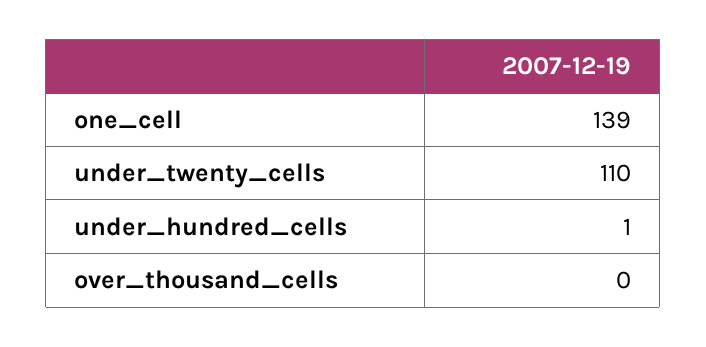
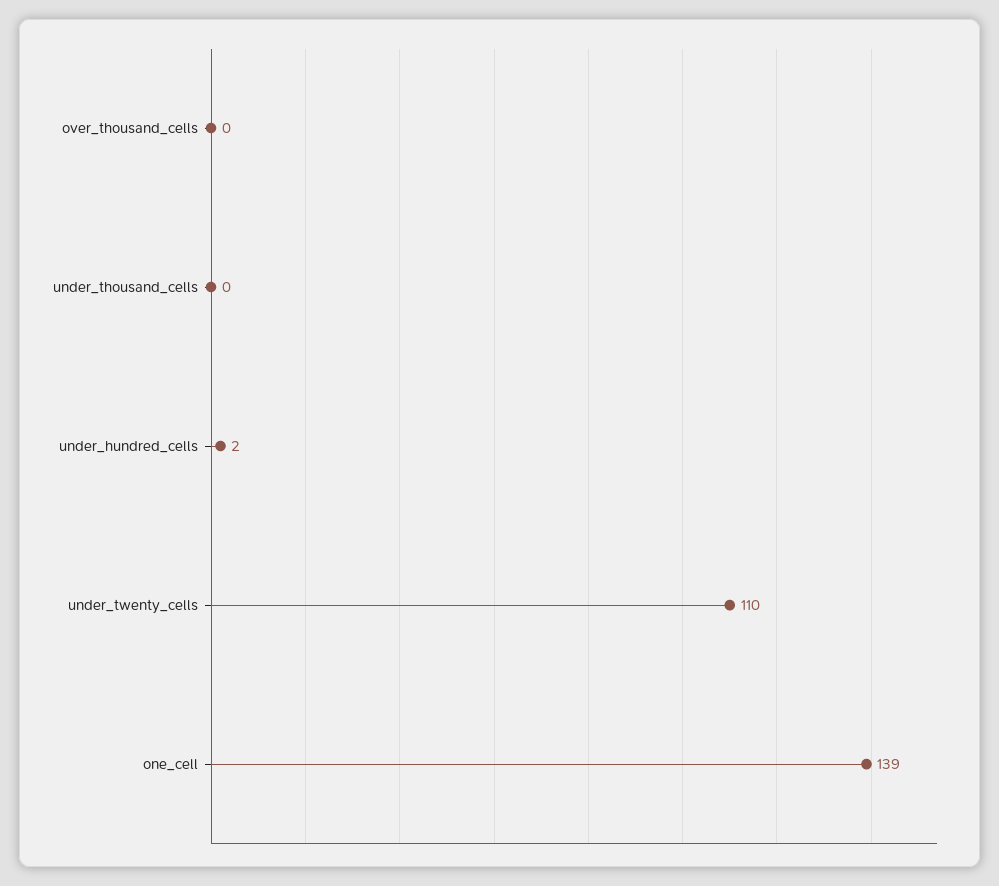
under_hundred_cells: 1 -> 2
under_thousand_cells: none -> 0

